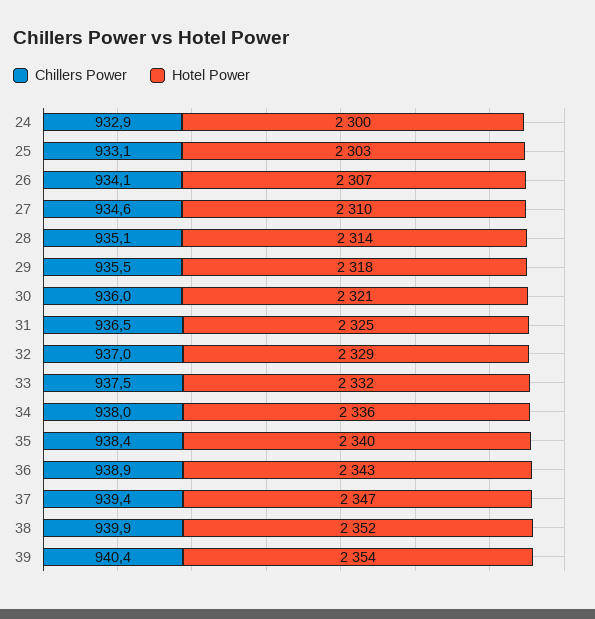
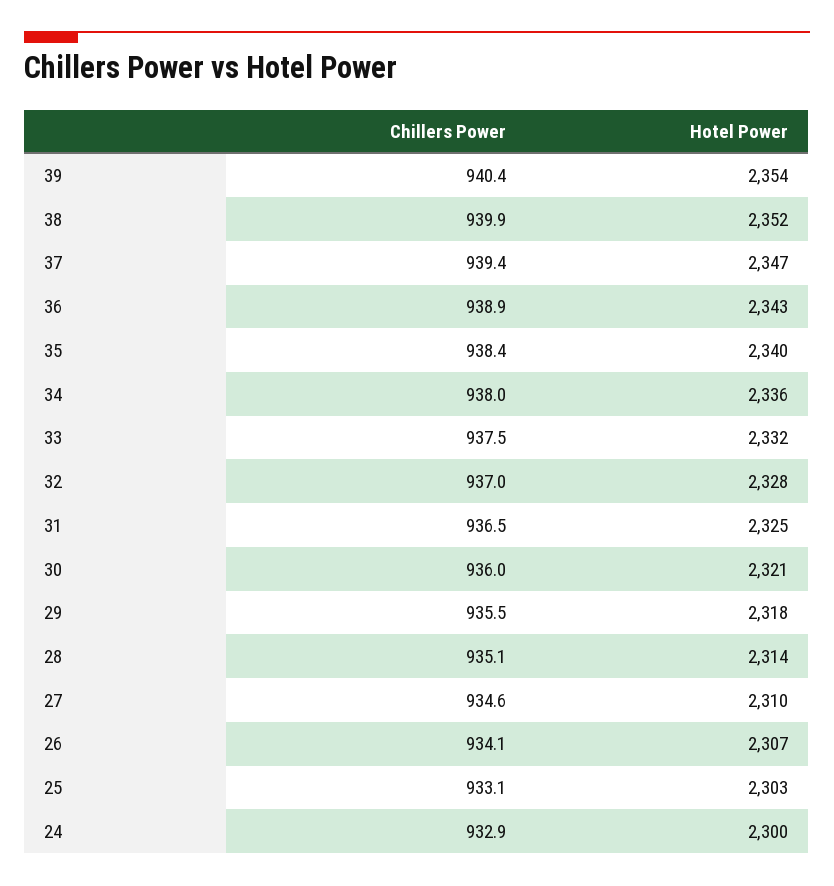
Hotel Power, 32: 2329 -> 2328

